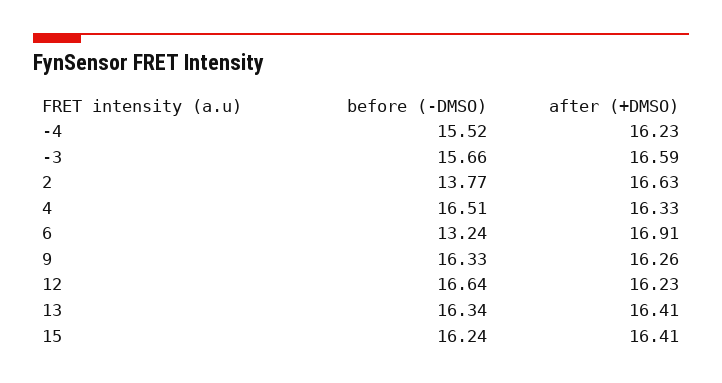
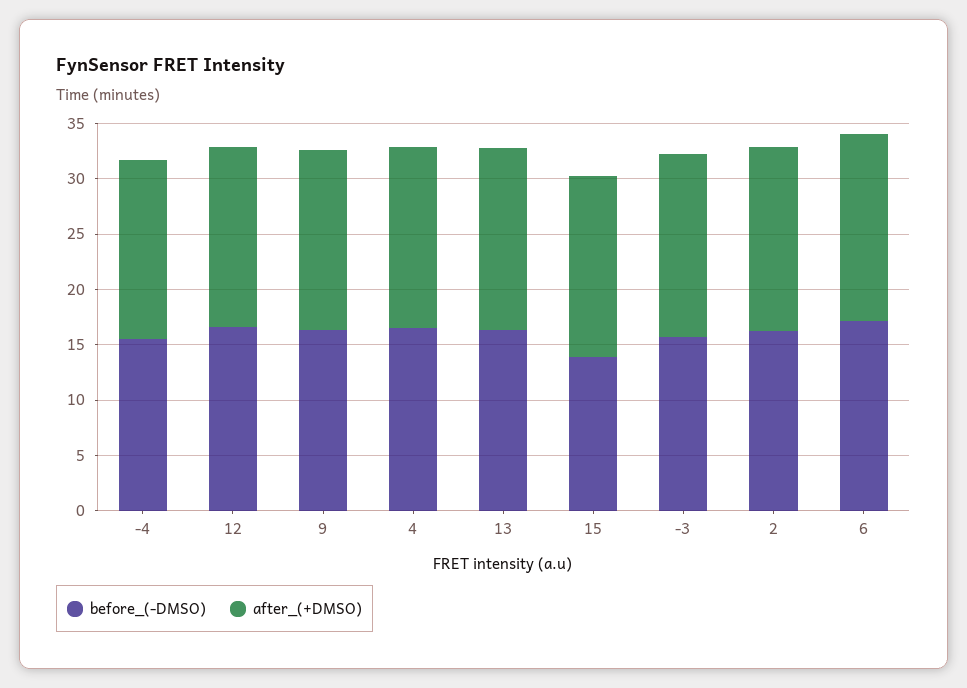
before (-DMSO), 2: 13.77 -> 16
before (-DMSO), 6: 13.24 -> 17
before (-DMSO), 15: 16.24 -> 14

